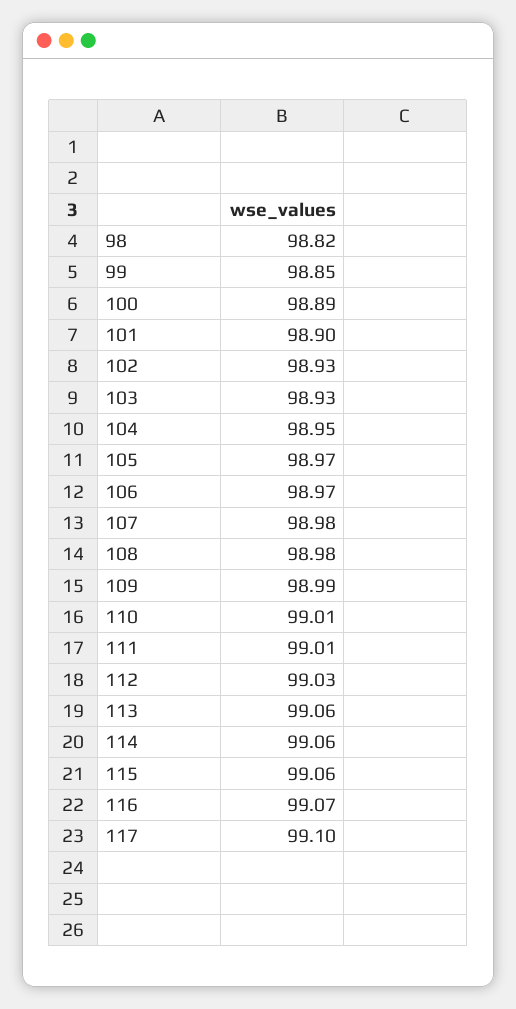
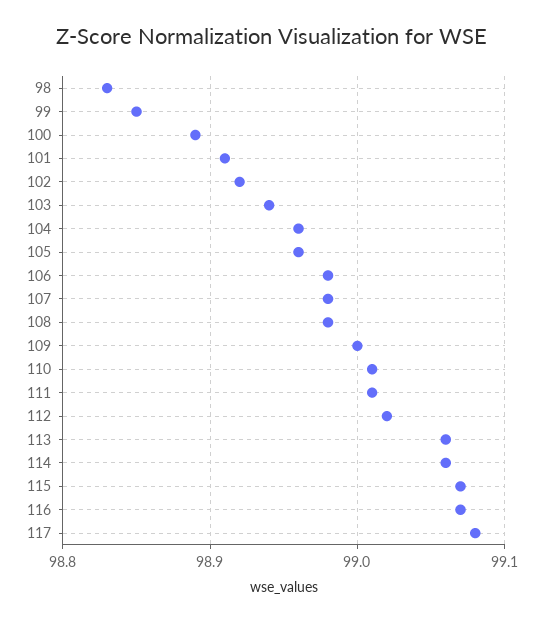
98: 98.82 -> 98.83
101: 98.9 -> 98.91
102: 98.93 -> 98.92
103: 98.93 -> 98.94
104: 98.95 -> 98.96
105: 98.97 -> 98.96
106: 98.97 -> 98.98
109: 98.99 -> 99
112: 99.03 -> 99.02
115: 99.06 -> 99.07
117: 99.1 -> 99.08

